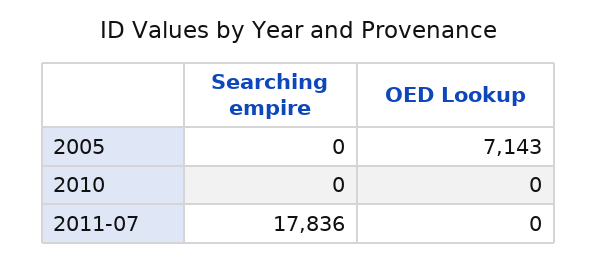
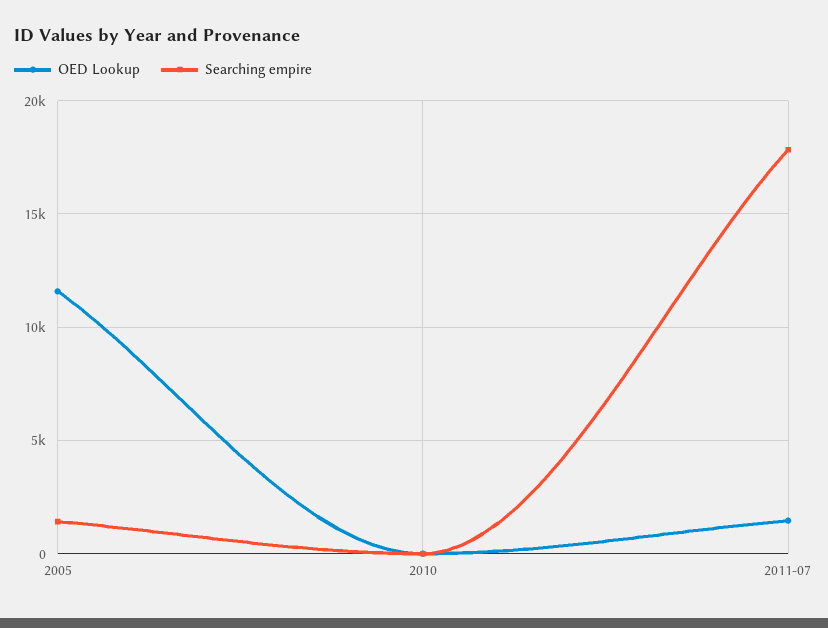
Searching empire, 2005: 0 -> 1500
OED Lookup, 2005: 7143 -> 11500
OED Lookup, 2011-07: 0 -> 1500

